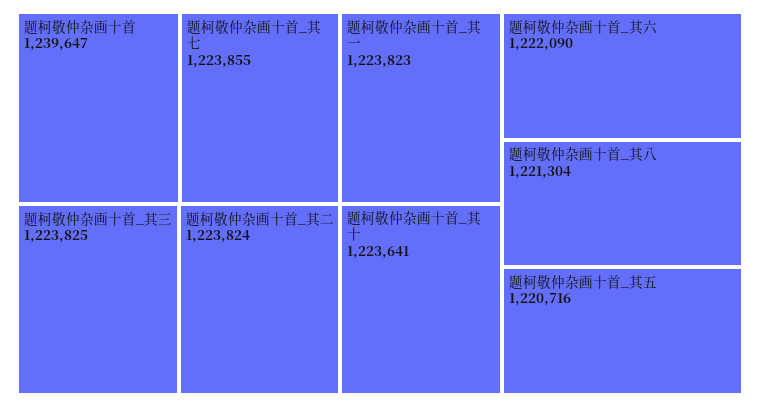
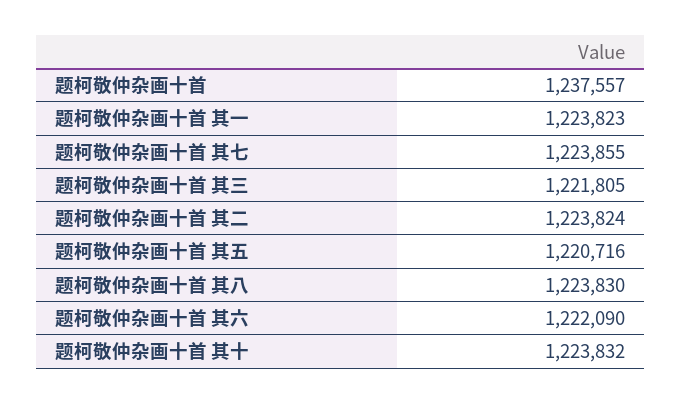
题柯敬仲杂画十首: 1239647 -> 1237557
题柯敬仲杂画十首_其三: 1223825 -> 1221805
题柯敬仲杂画十首_其十: 1223641 -> 1223832
题柯敬仲杂画十首_其八: 1221304 -> 1223830

